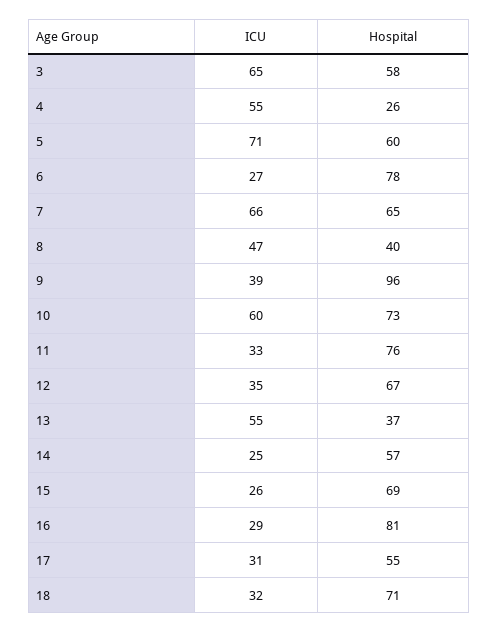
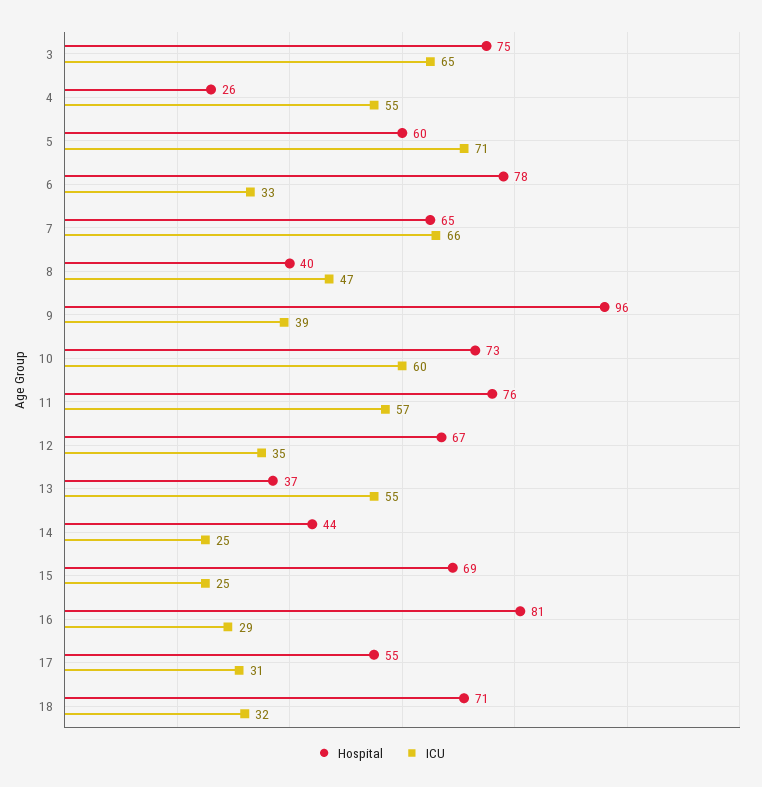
Hospital, 3: 58 -> 75
ICU, 6: 27 -> 33
ICU, 11: 33 -> 57
Hospital, 14: 57 -> 44
ICU, 15: 26 -> 25

